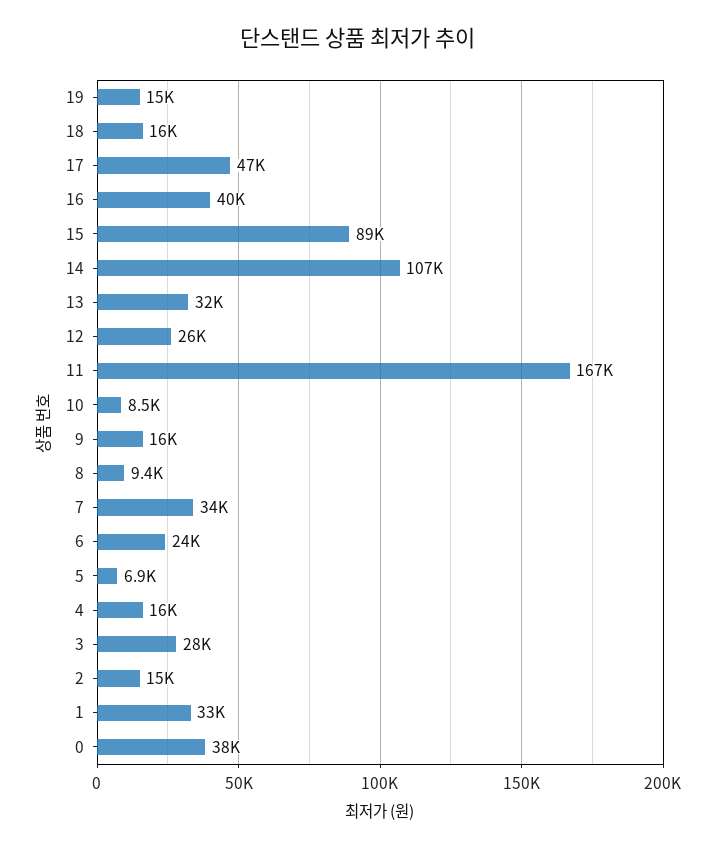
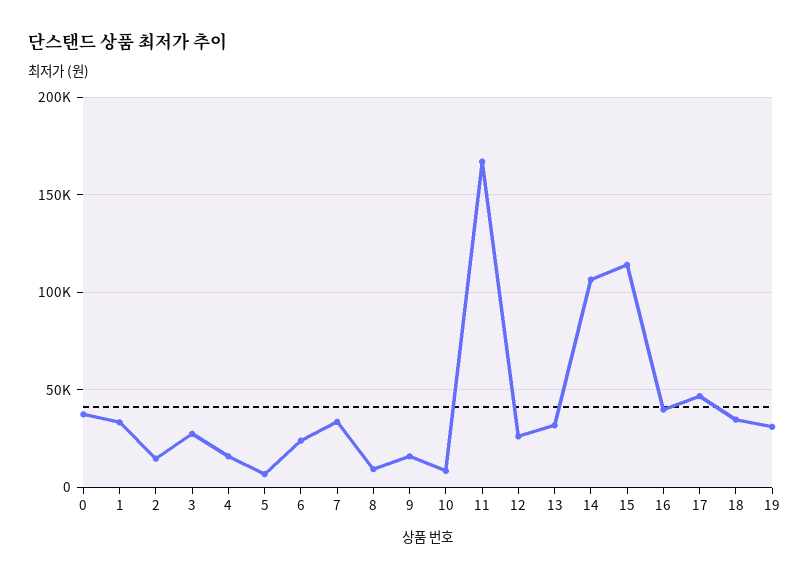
19: 15000 -> 30000
18: 16000 -> 35000
15: 89000 -> 115000

